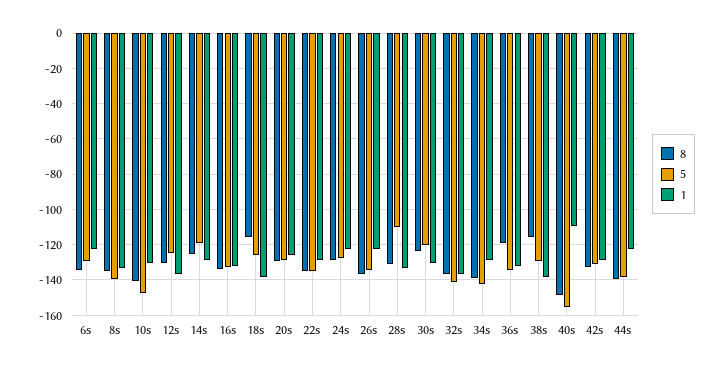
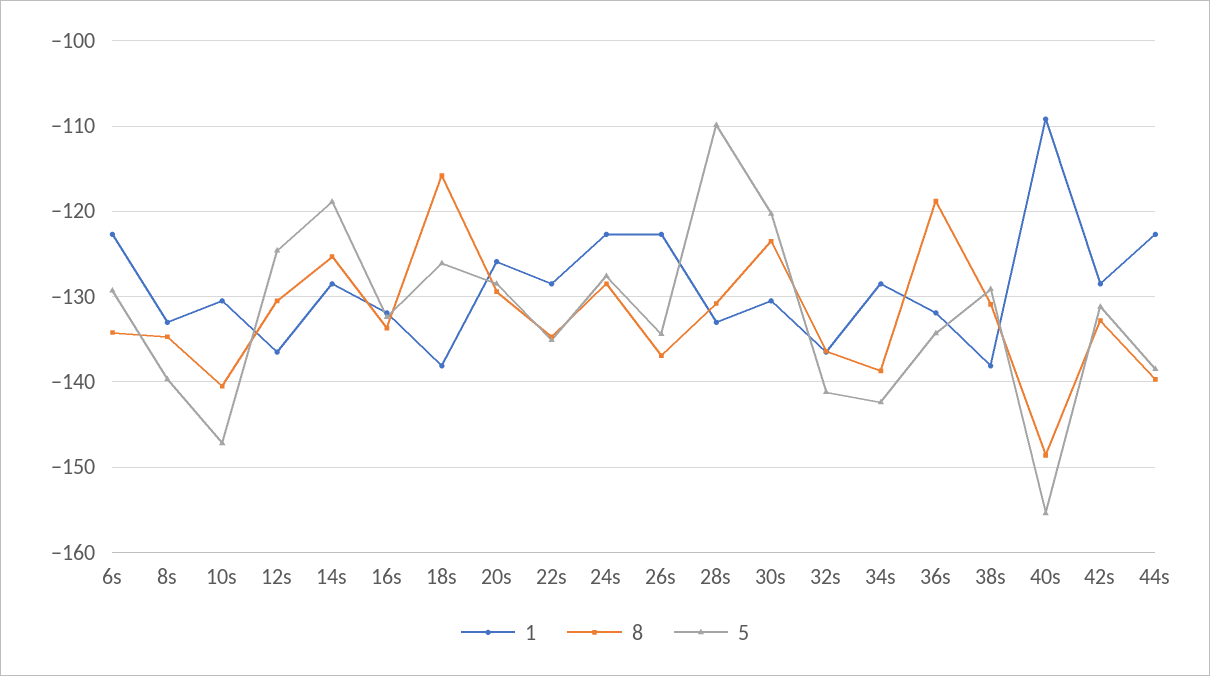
8, 38s: -115 -> -131

